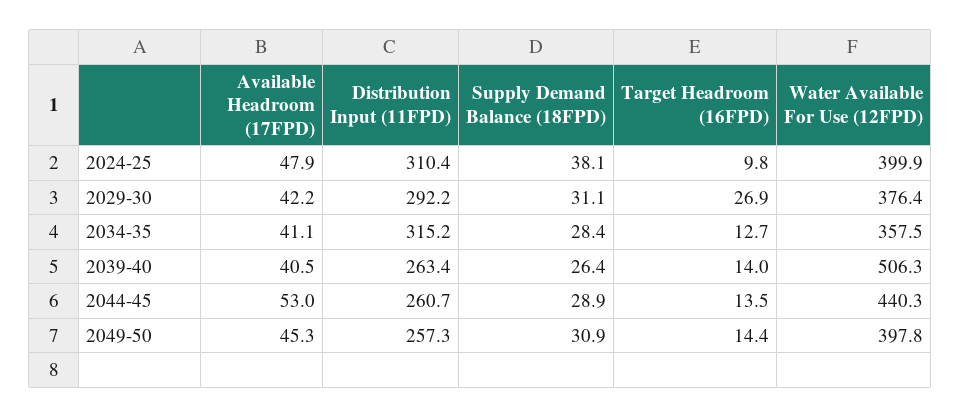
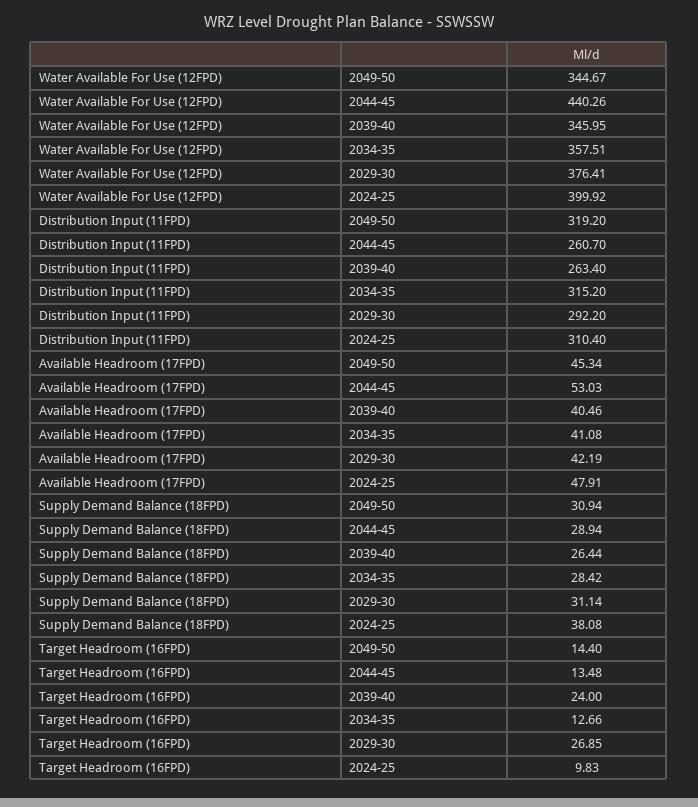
Target Headroom (16FPD), 2039-40: 14 -> 24
Water Available For Use (12FPD), 2039-40: 506.3 -> 345.95
Distribution Input (11FPD), 2049-50: 257.3 -> 319.2
Water Available For Use (12FPD), 2049-50: 397.8 -> 344.67

